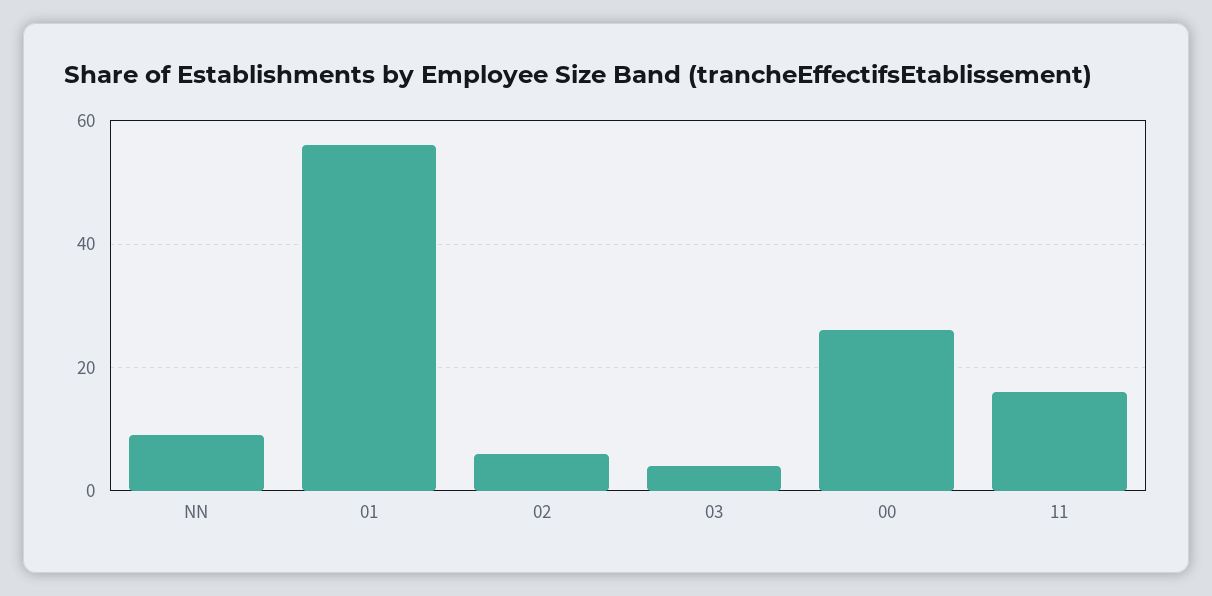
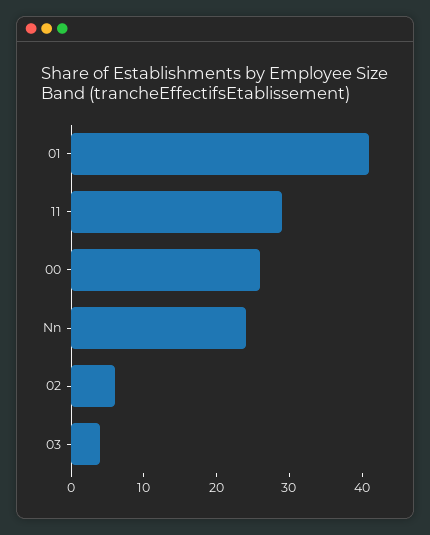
NN: 10 -> 25
01: 55 -> 40
11: 15 -> 30

